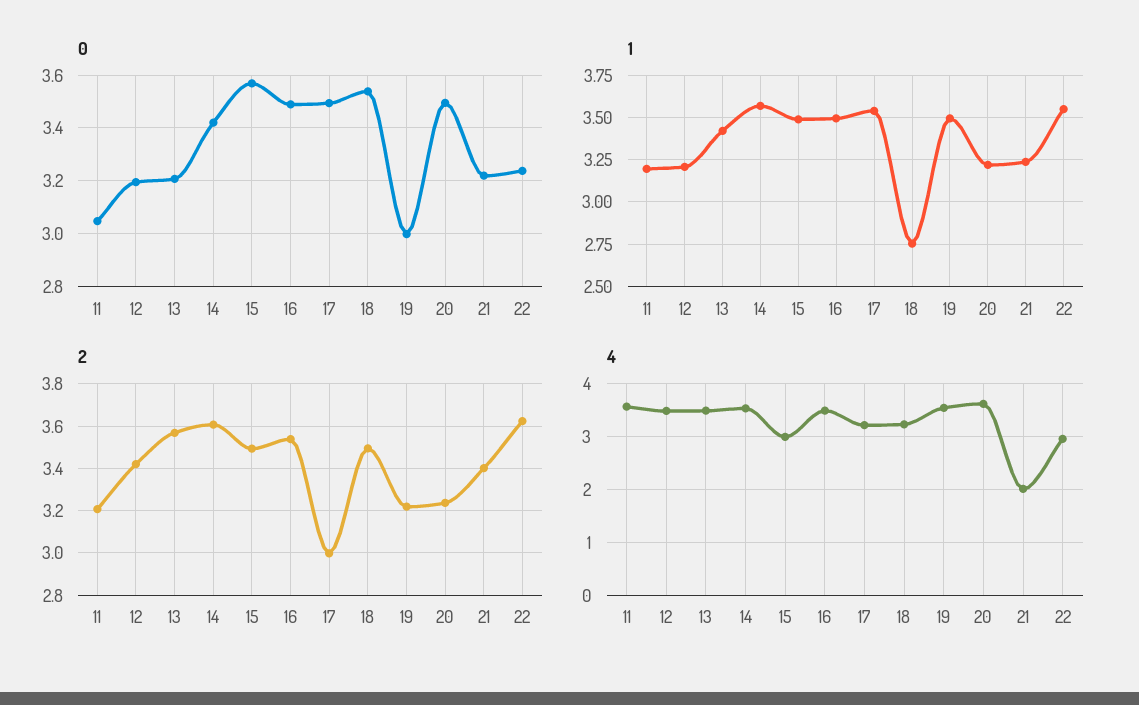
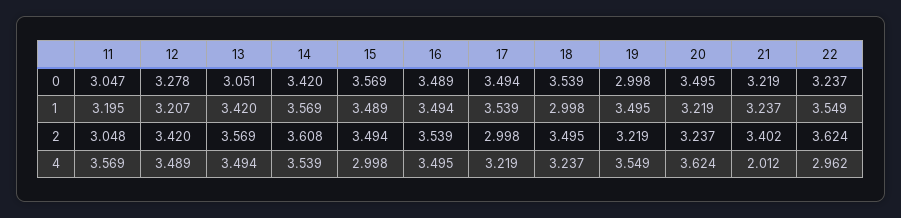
0, 12: 3.2 -> 3.278
0, 13: 3.2 -> 3.051
1, 18: 2.75 -> 2.998
2, 11: 3.2 -> 3.048

